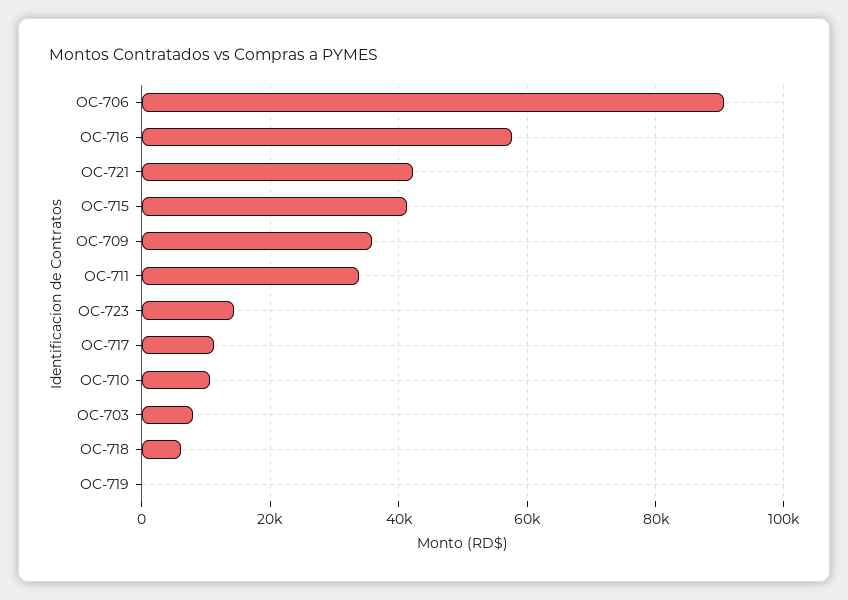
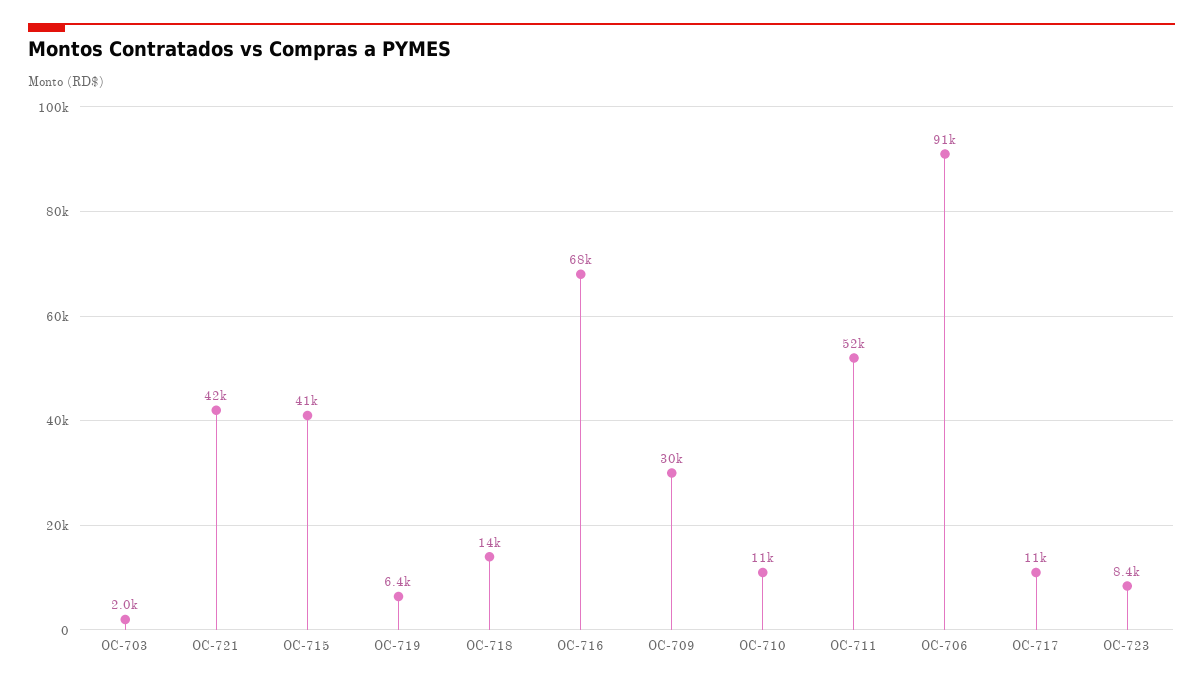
OC-716: 58000 -> 68000
OC-709: 36000 -> 30000
OC-711: 34000 -> 52000
OC-723: 14000 -> 8400
OC-703: 8000 -> 2000
OC-718: 6000 -> 14000
OC-719: 0 -> 6400

